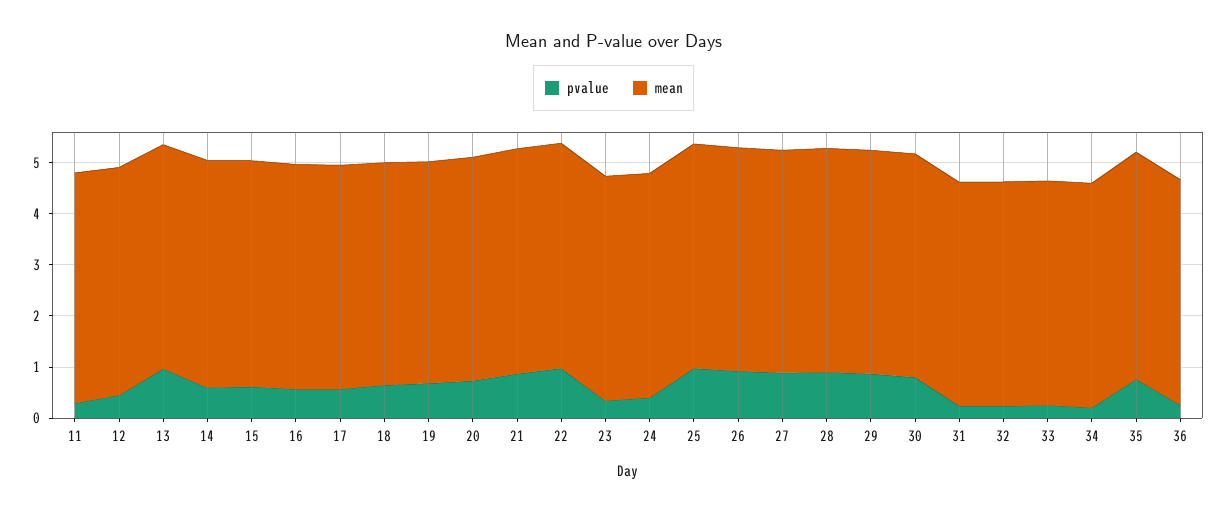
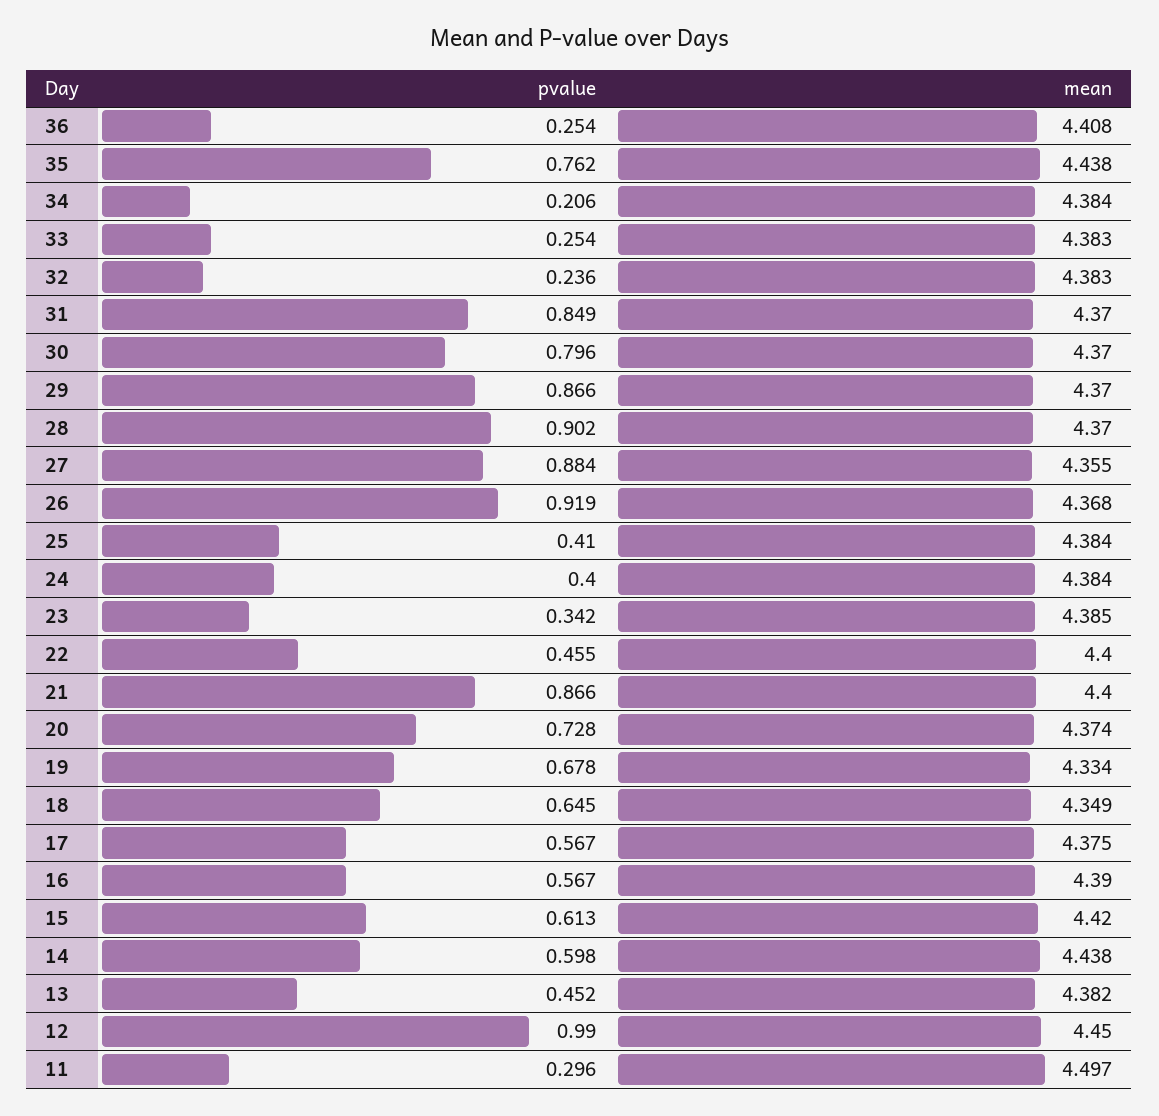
pvalue, 12: 0.4 -> 0.99
pvalue, 13: 1 -> 0.452
pvalue, 22: 1 -> 0.455
pvalue, 25: 1 -> 0.41
pvalue, 31: 0.2 -> 0.849

